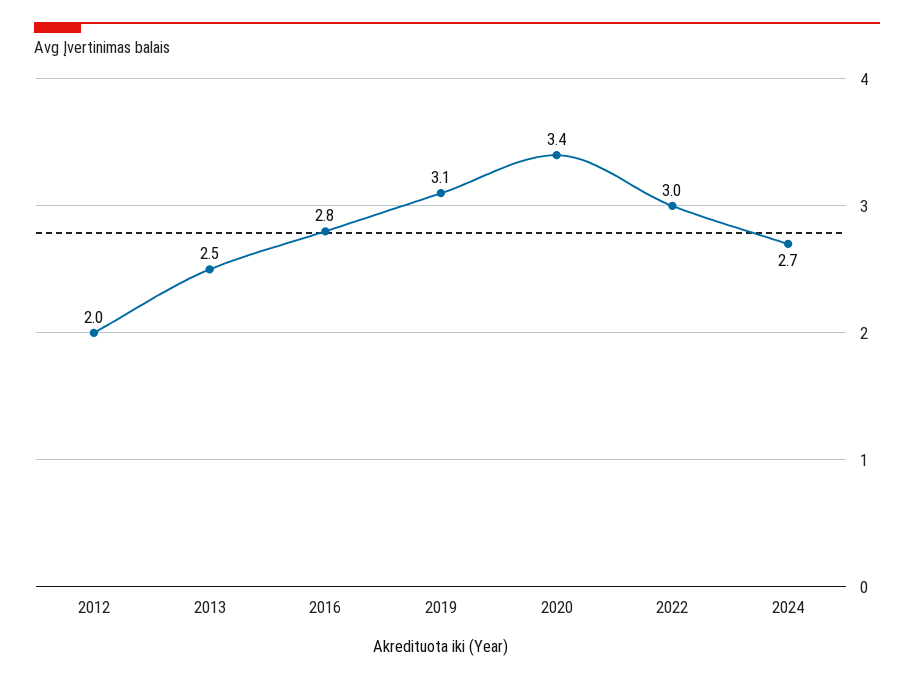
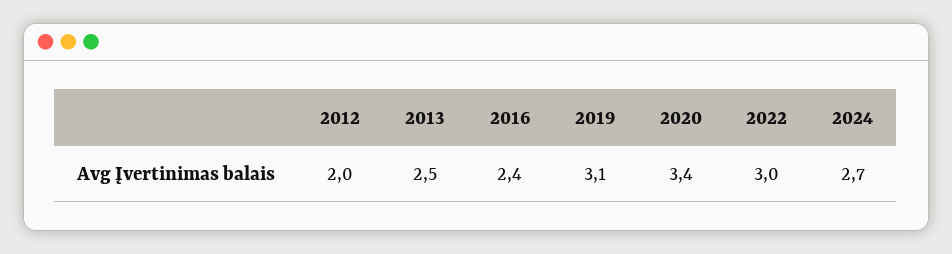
2016: 2.8 -> 2.4

